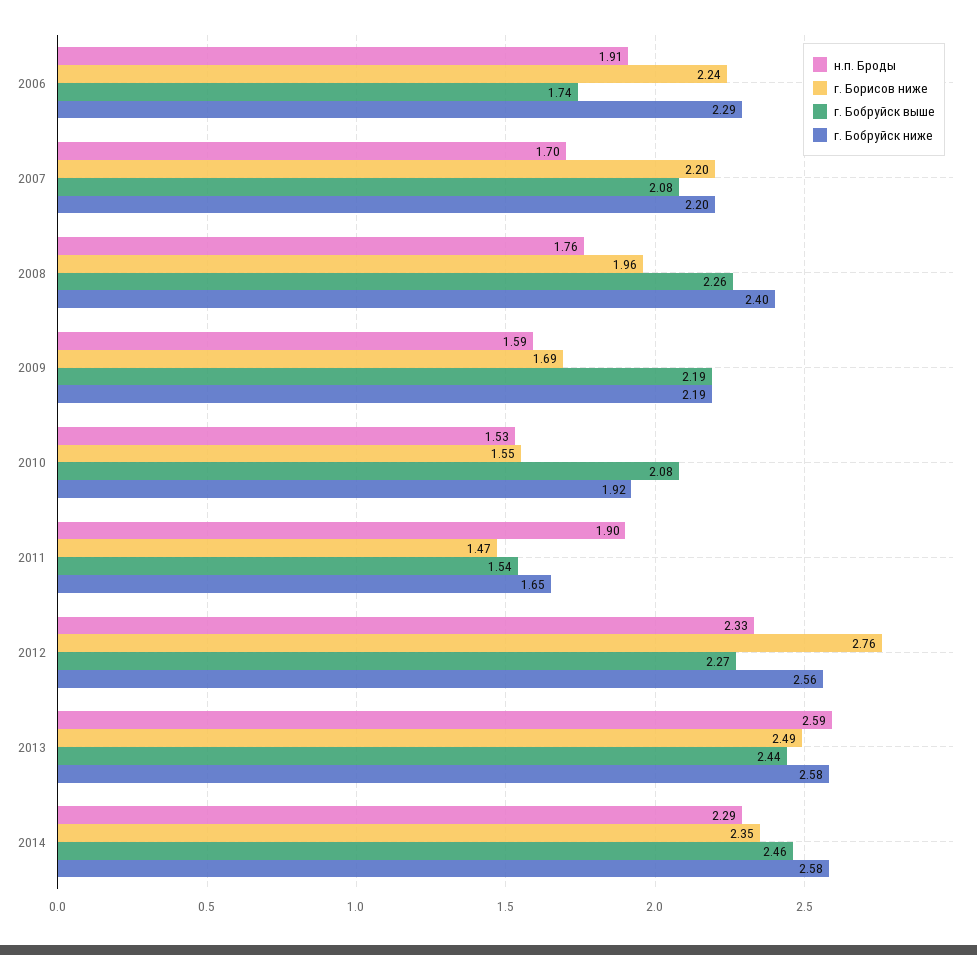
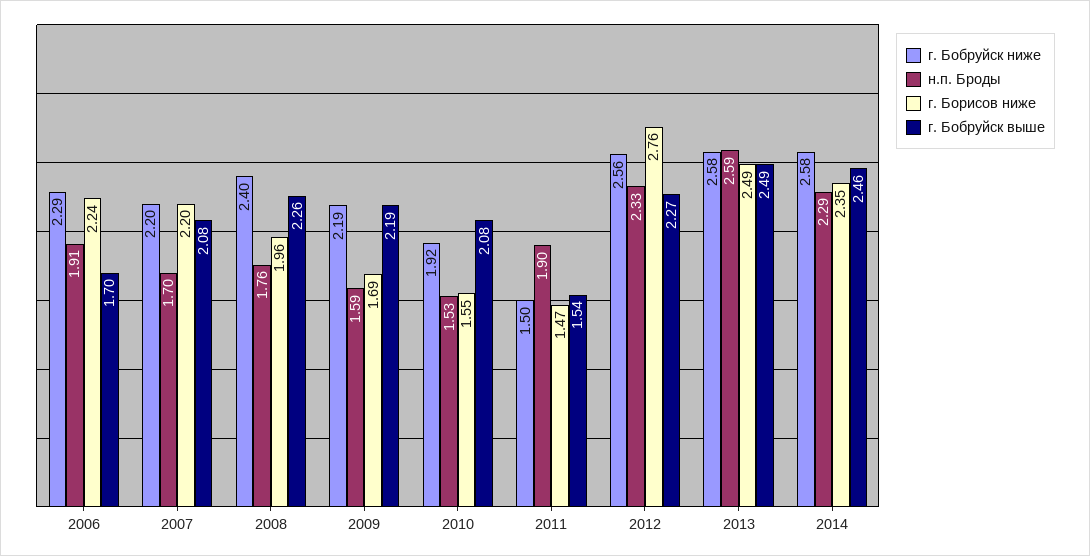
г. Бобруйск выше, 2006: 1.74 -> 1.7
г. Бобруйск ниже, 2011: 1.65 -> 1.5
г. Бобруйск выше, 2013: 2.44 -> 2.49

